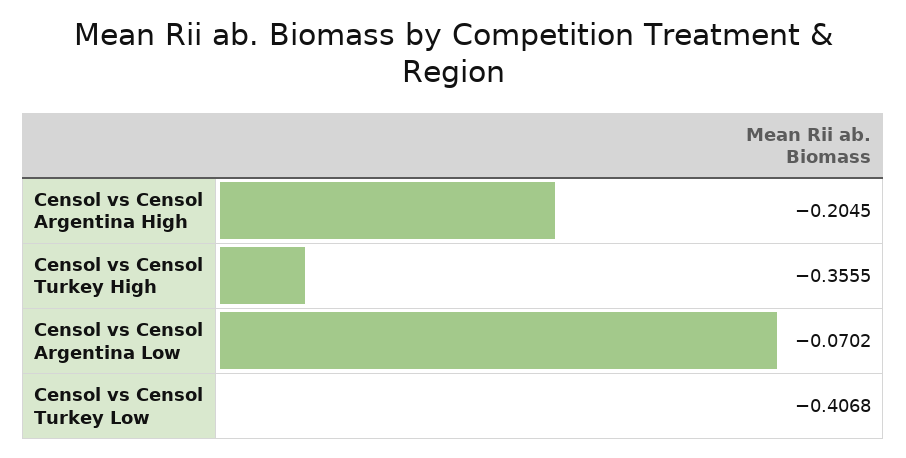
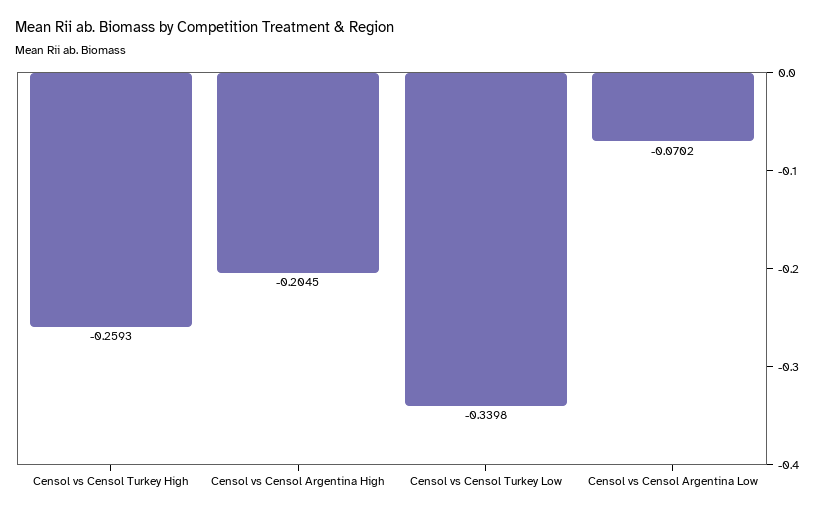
Censol vs Censol Turkey High: -0.3555 -> -0.2593
Censol vs Censol Turkey Low: -0.4068 -> -0.3398

